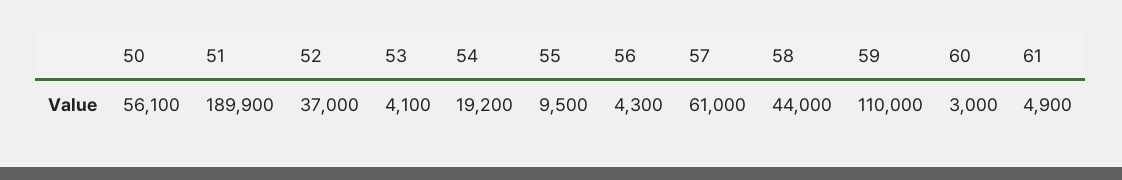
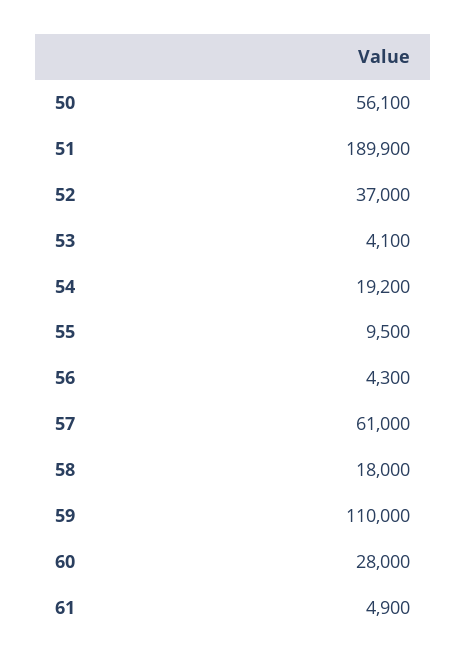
58: 44000 -> 18000
60: 3000 -> 28000

